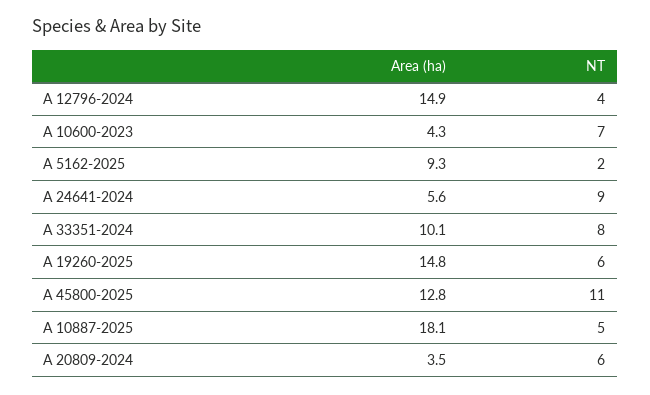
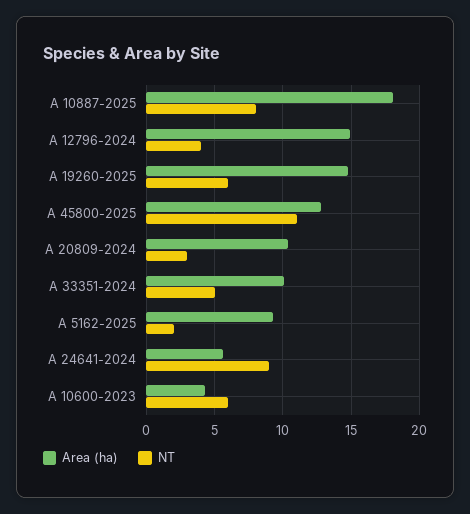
NT, A 10600-2023: 7 -> 6
NT, A 33351-2024: 8 -> 5
NT, A 10887-2025: 5 -> 8
Area (ha), A 20809-2024: 3.5 -> 10.5
NT, A 20809-2024: 6 -> 3

